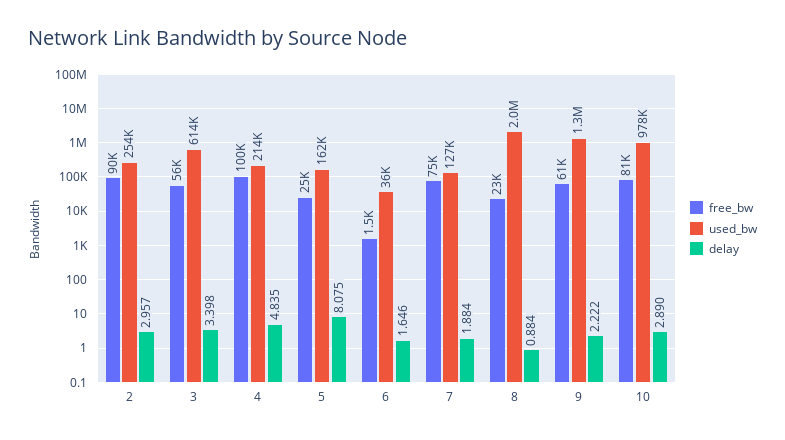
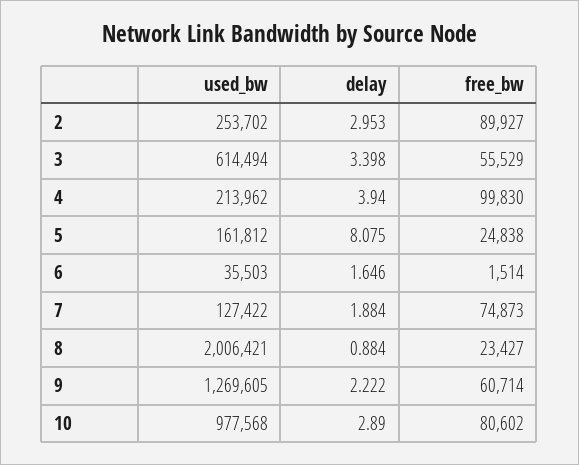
delay, 2: 2.957 -> 2.953
delay, 4: 4.835 -> 3.94

